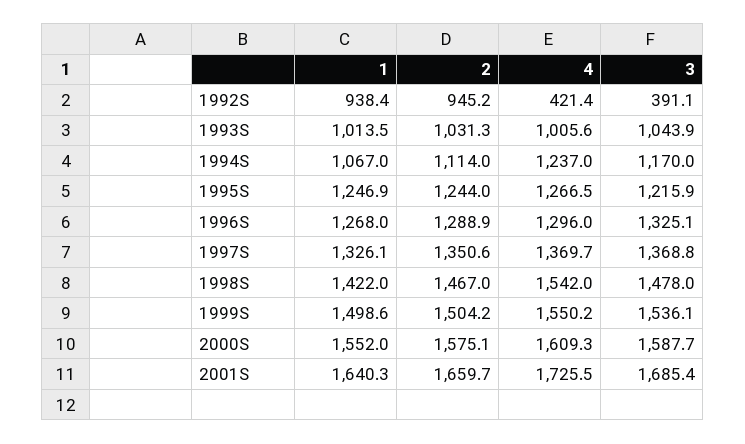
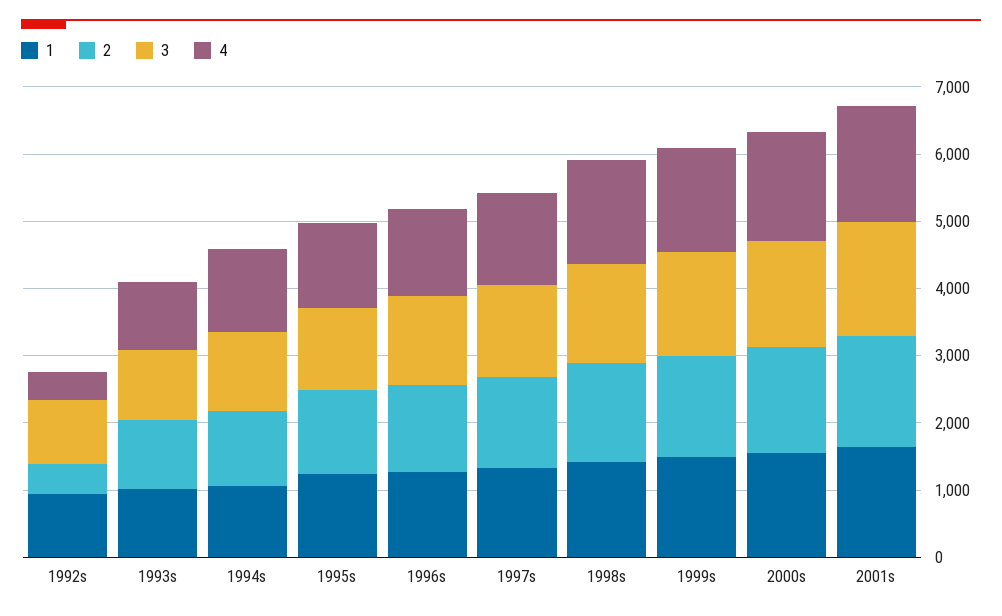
2, 1992S: 945.2 -> 400
3, 1992S: 391.1 -> 1000

